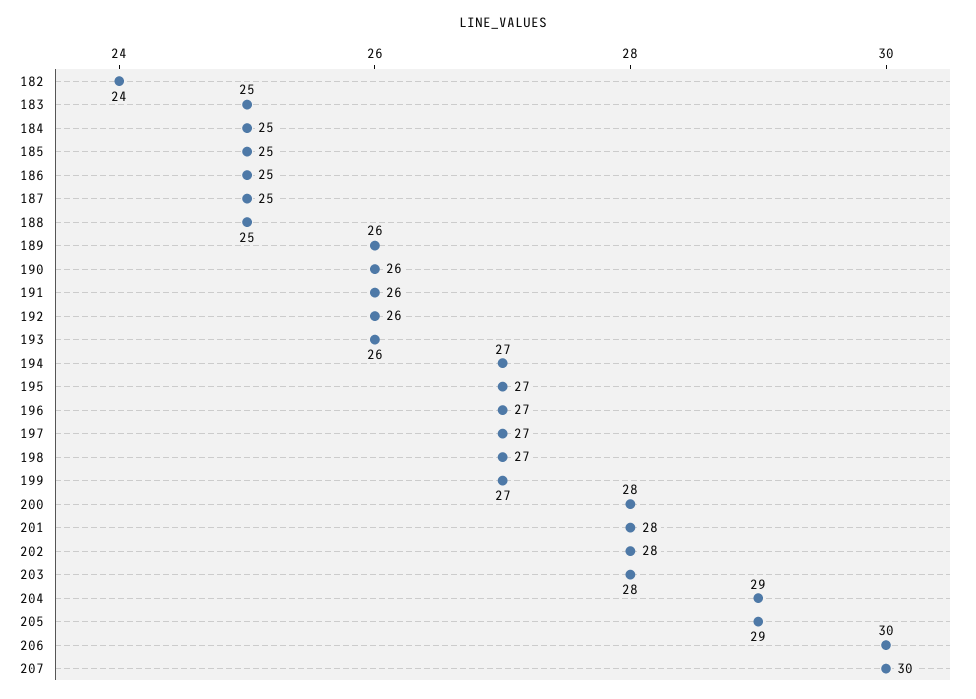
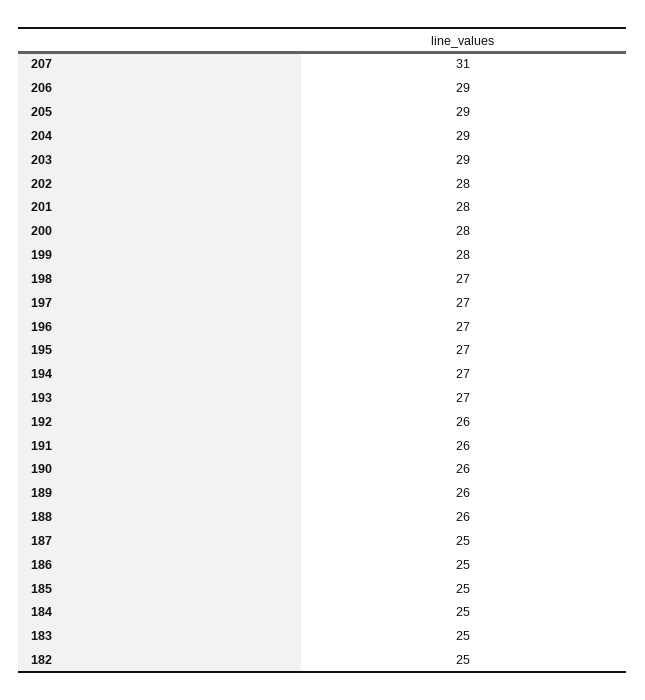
182: 24 -> 25
188: 25 -> 26
193: 26 -> 27
199: 27 -> 28
203: 28 -> 29
206: 30 -> 29
207: 30 -> 31

